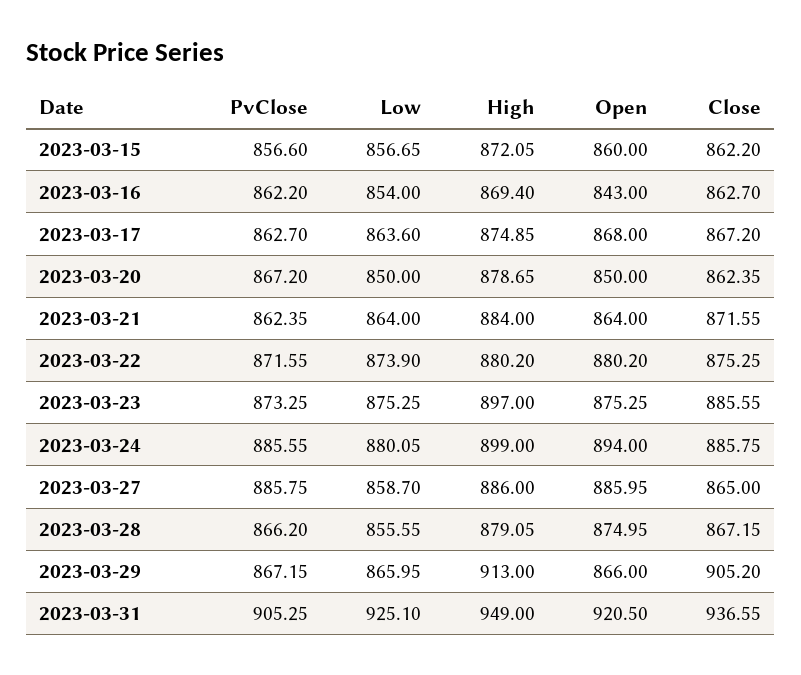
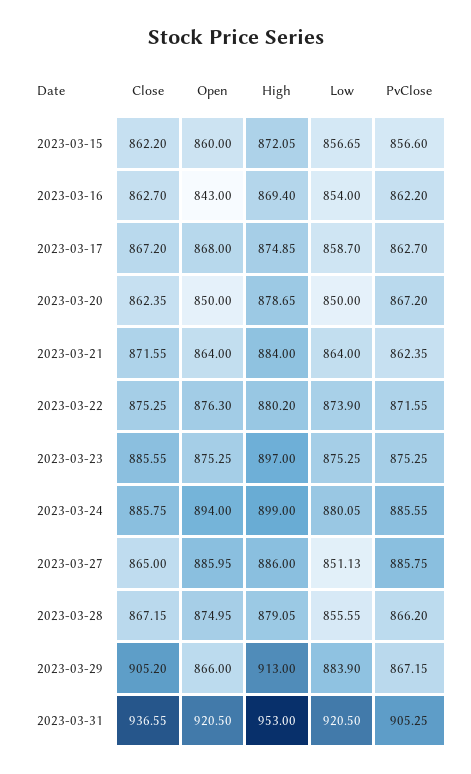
Low, 2023-03-17: 863.6 -> 858.7
Open, 2023-03-22: 880.2 -> 876.3
PvClose, 2023-03-23: 873.25 -> 875.25
Low, 2023-03-27: 858.7 -> 851.13
Low, 2023-03-29: 865.95 -> 883.9
Low, 2023-03-31: 925.1 -> 920.5
High, 2023-03-31: 949 -> 953

